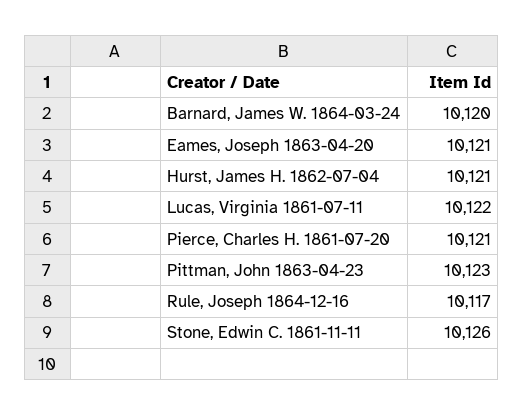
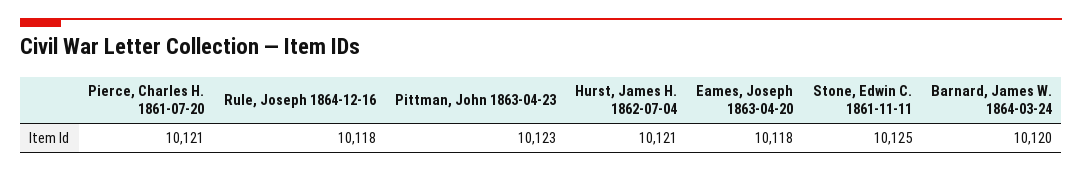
Eames, Joseph 1863-04-20: 10121 -> 10118
Lucas, Virginia 1861-07-11: 10122 -> none
Rule, Joseph 1864-12-16: 10117 -> 10118
Stone, Edwin C. 1861-11-11: 10126 -> 10125

